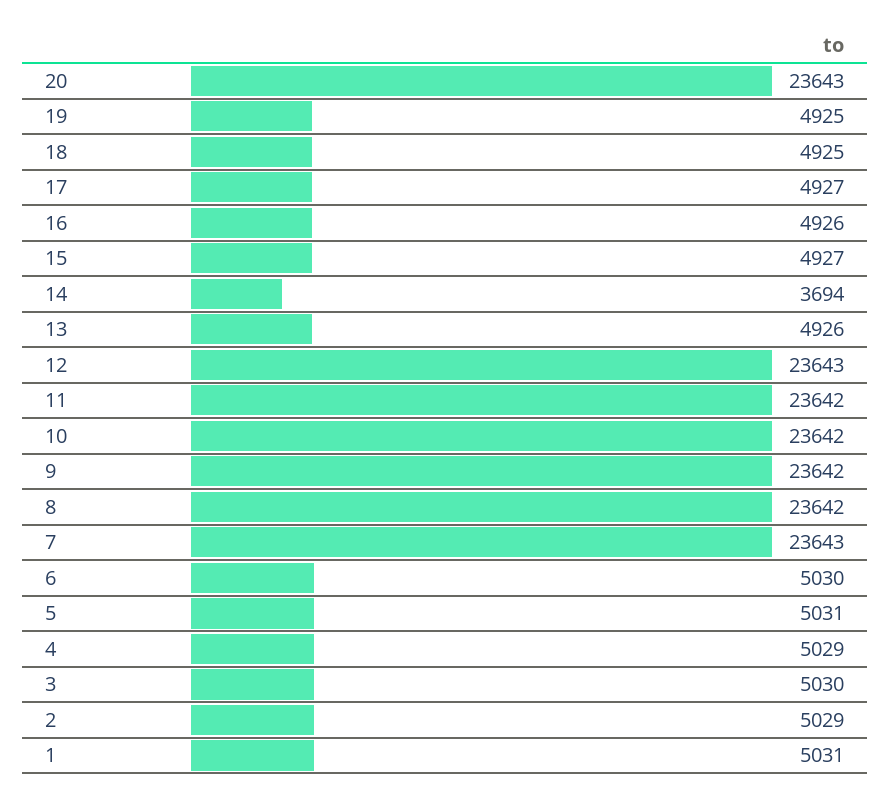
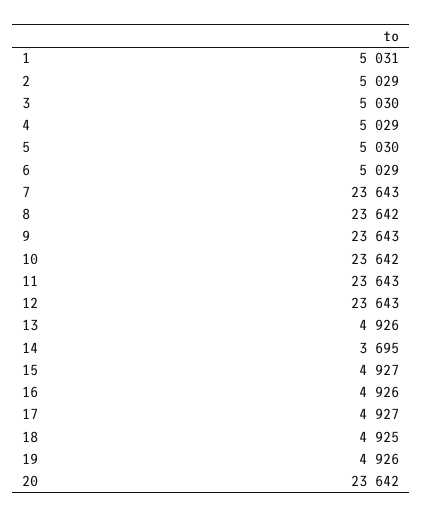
20: 23643 -> 23642
19: 4925 -> 4926
14: 3694 -> 3695
11: 23642 -> 23643
9: 23642 -> 23643
6: 5030 -> 5029
5: 5031 -> 5030

